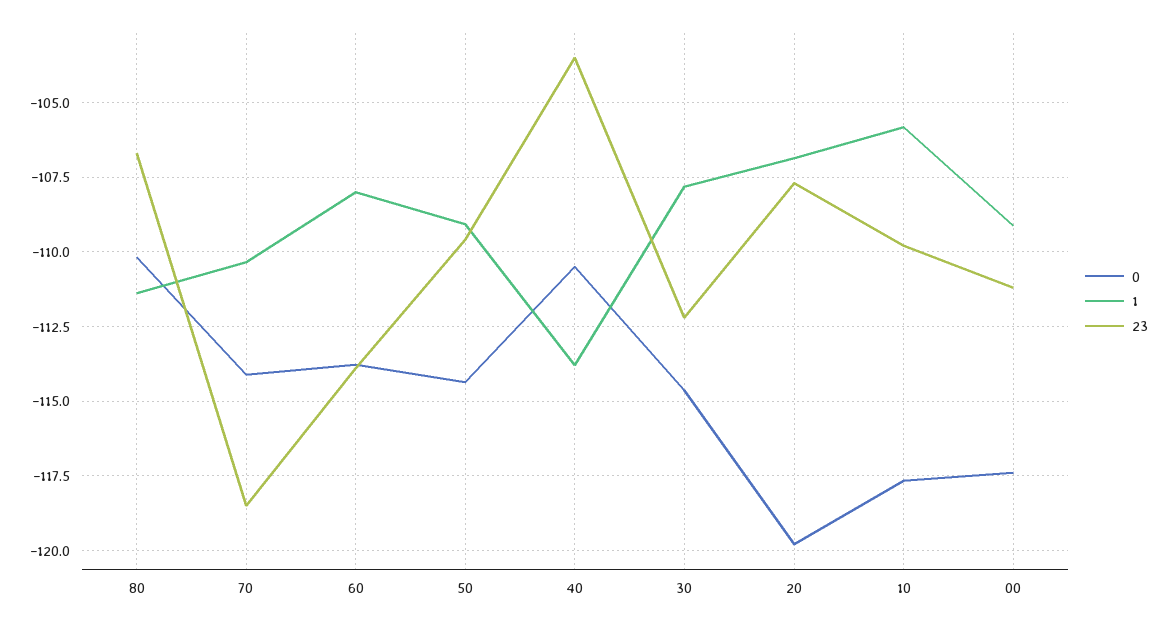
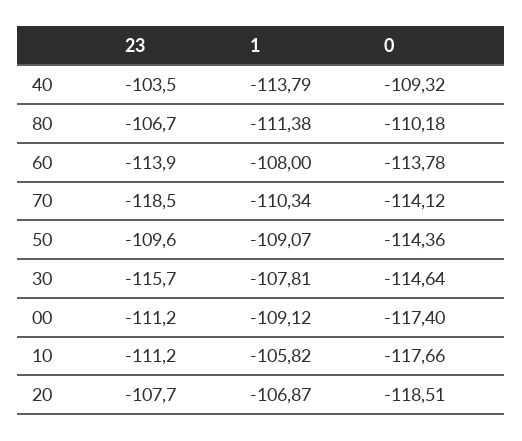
0, 40: -110.5 -> -109.32
23, 30: -112.25 -> -115.7
0, 20: -119.75 -> -118.51
23, 10: -109.75 -> -111.2

